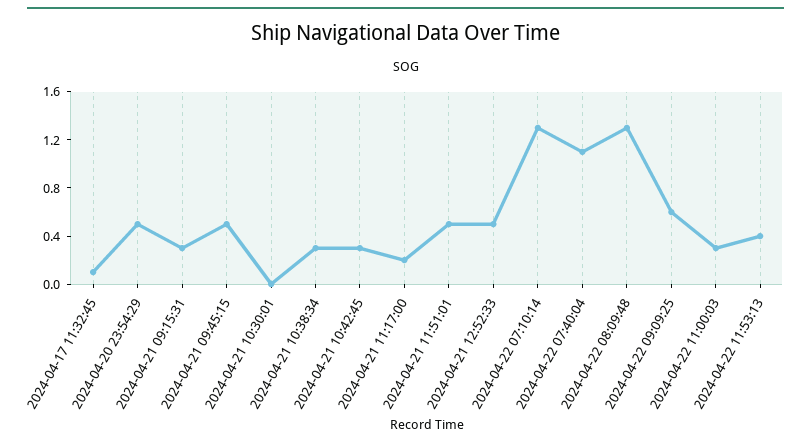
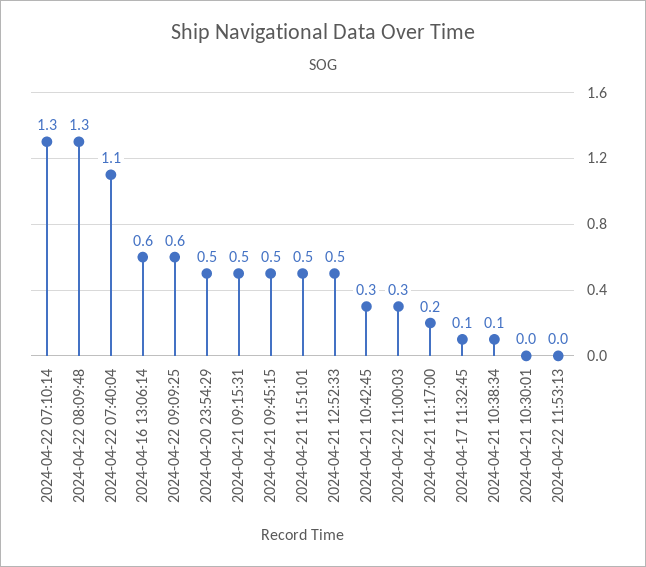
2024-04-21 09:15:31: 0.3 -> 0.5
2024-04-21 10:38:34: 0.3 -> 0.1
2024-04-22 11:53:13: 0.4 -> 0
2024-04-16 13:06:14: none -> 0.6

